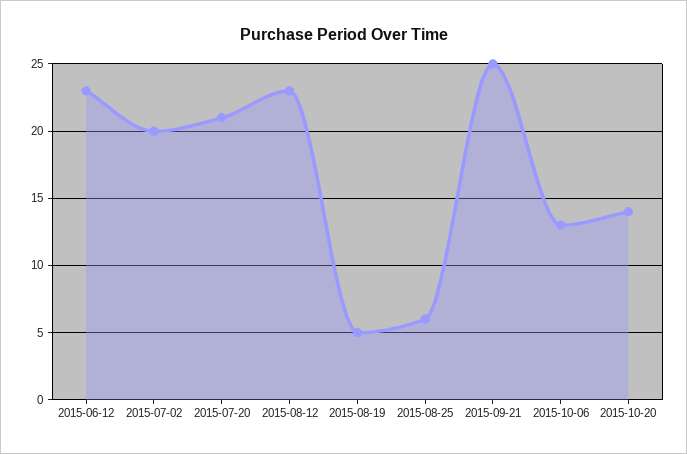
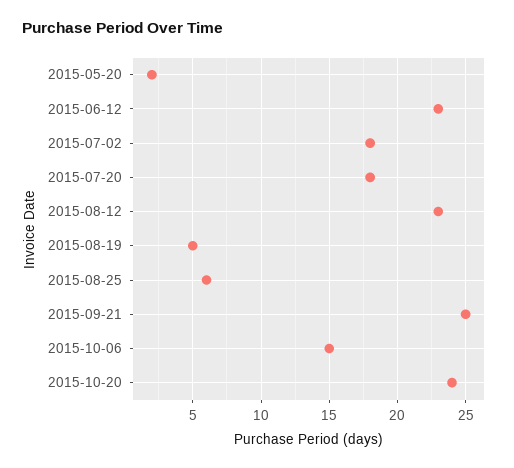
2015-07-02: 20 -> 18
2015-07-20: 21 -> 18
2015-10-06: 13 -> 15
2015-10-20: 14 -> 24
2015-05-20: none -> 2

